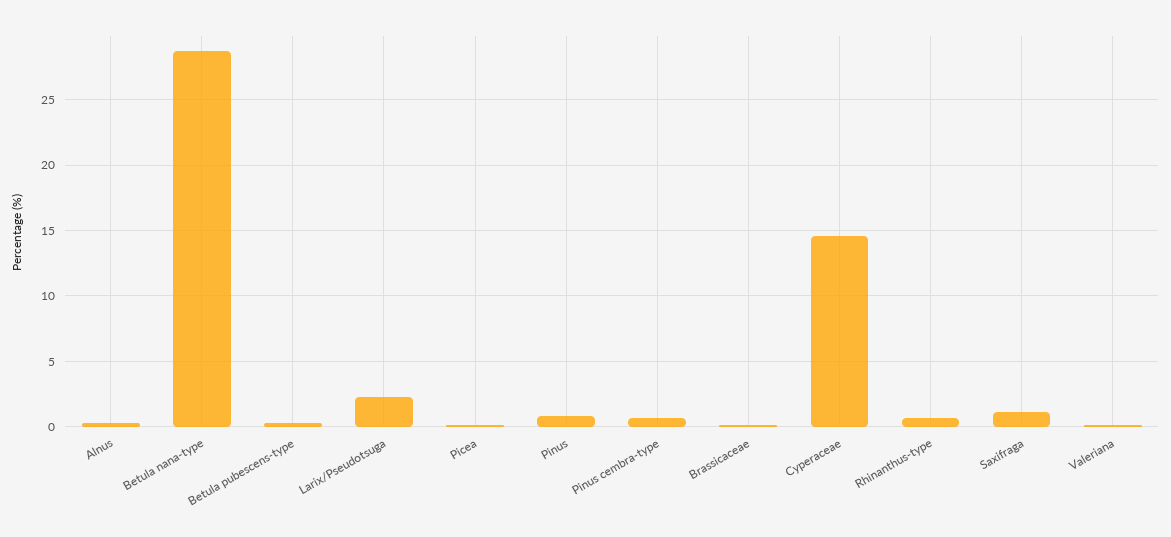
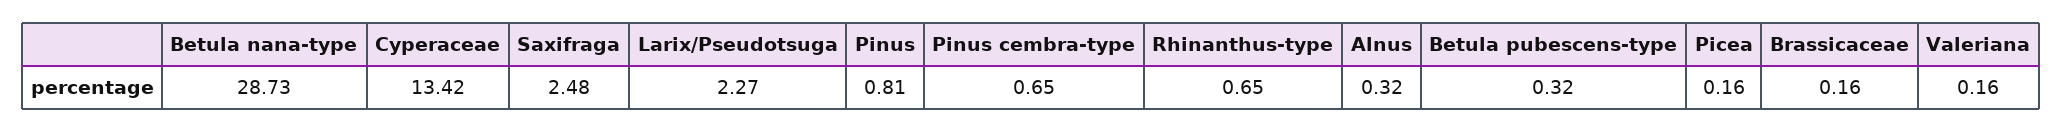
Cyperaceae: 14.5 -> 13.42
Saxifraga: 1 -> 2.48

